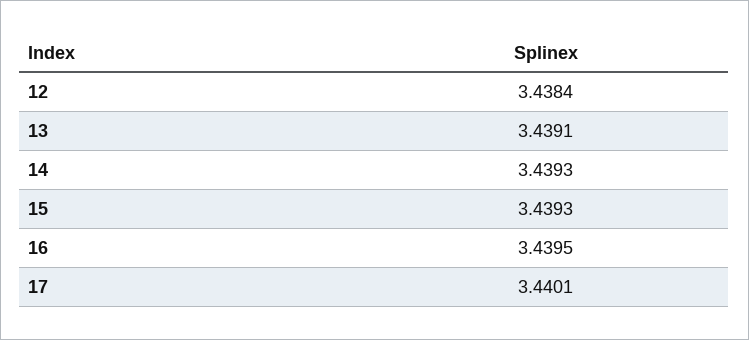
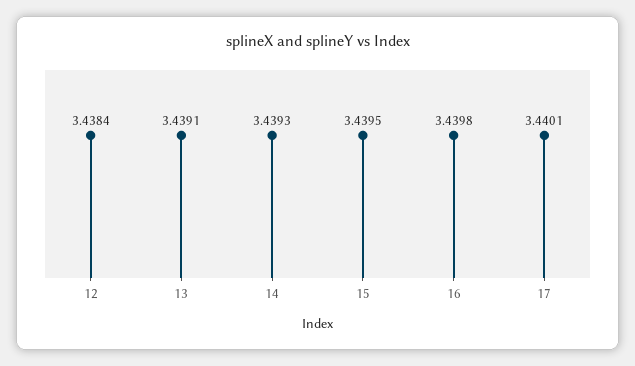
15: 3.4393 -> 3.4395
16: 3.4395 -> 3.4398

